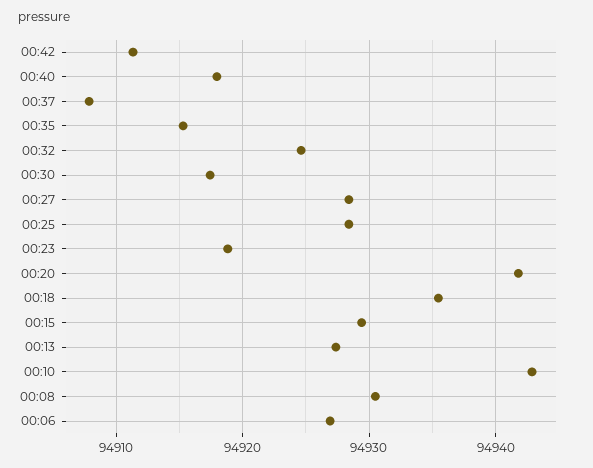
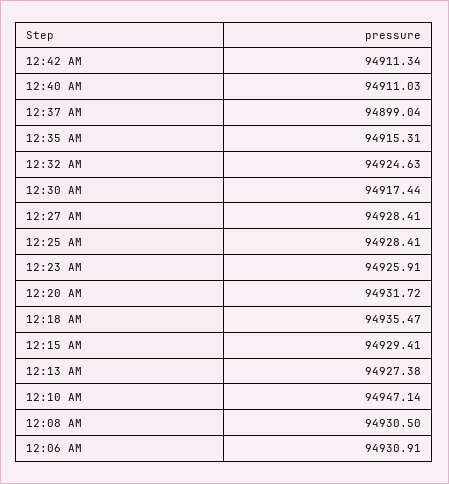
00:40: 94918 -> 94911.03
00:37: 94908 -> 94899.04
00:23: 94919 -> 94925.91
00:20: 94942 -> 94931.72
00:10: 94943 -> 94947.14
00:06: 94927 -> 94930.91

